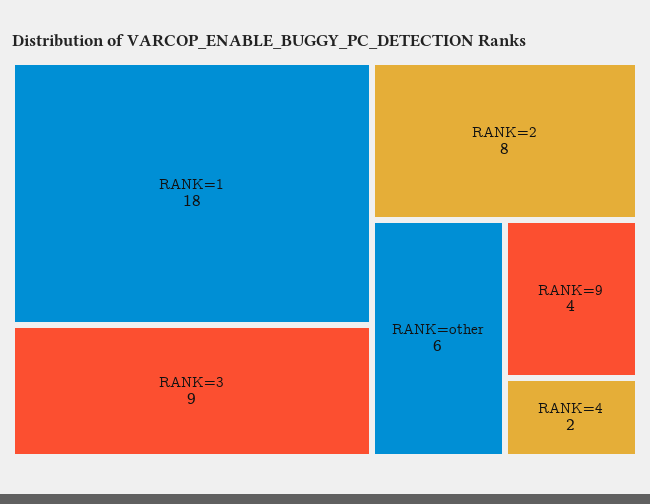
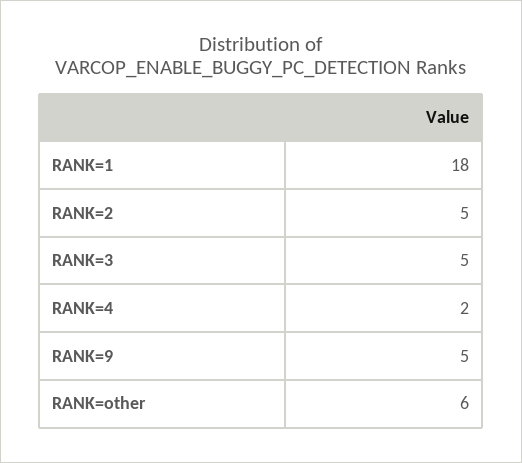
RANK=3: 9 -> 5
RANK=2: 8 -> 5
RANK=9: 4 -> 5

